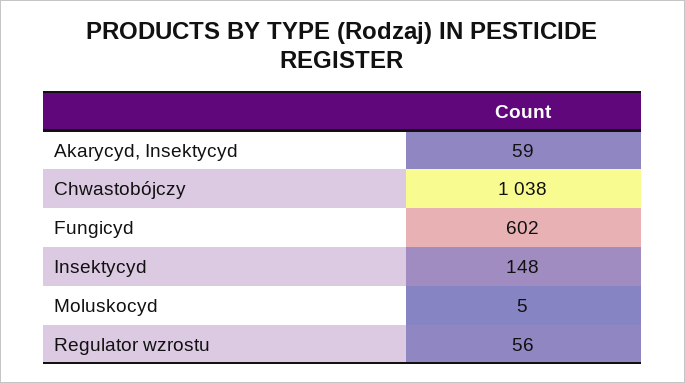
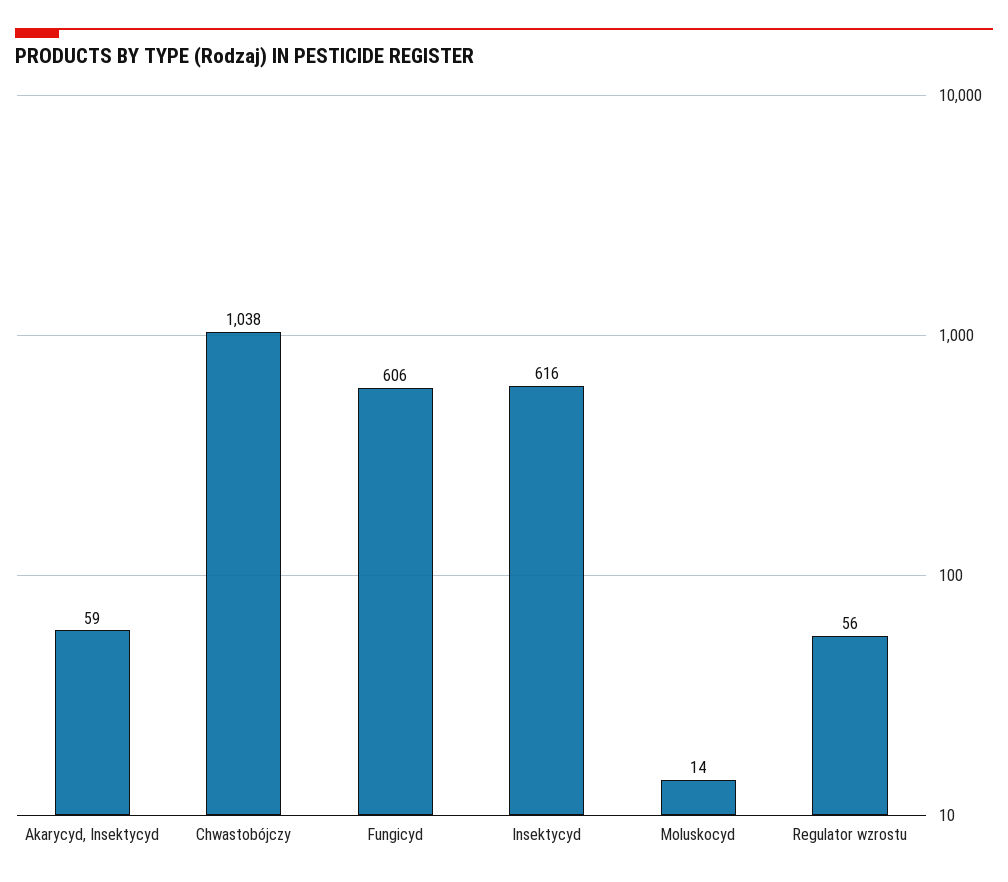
Fungicyd: 602 -> 606
Insektycyd: 148 -> 616
Moluskocyd: 5 -> 14

